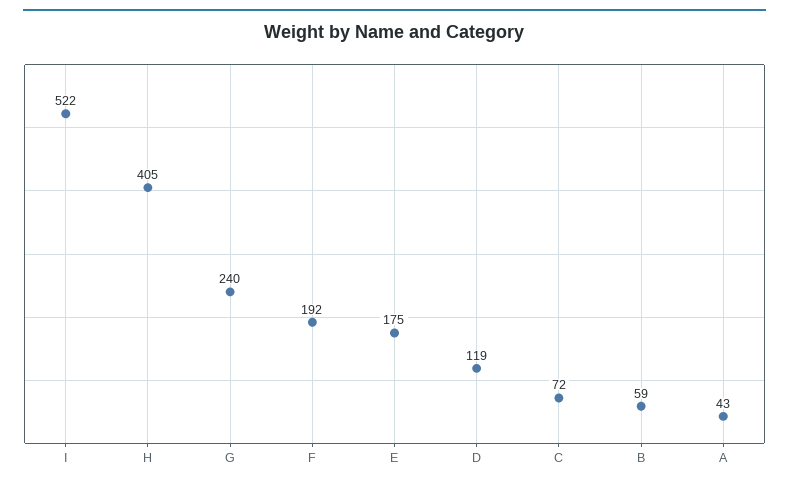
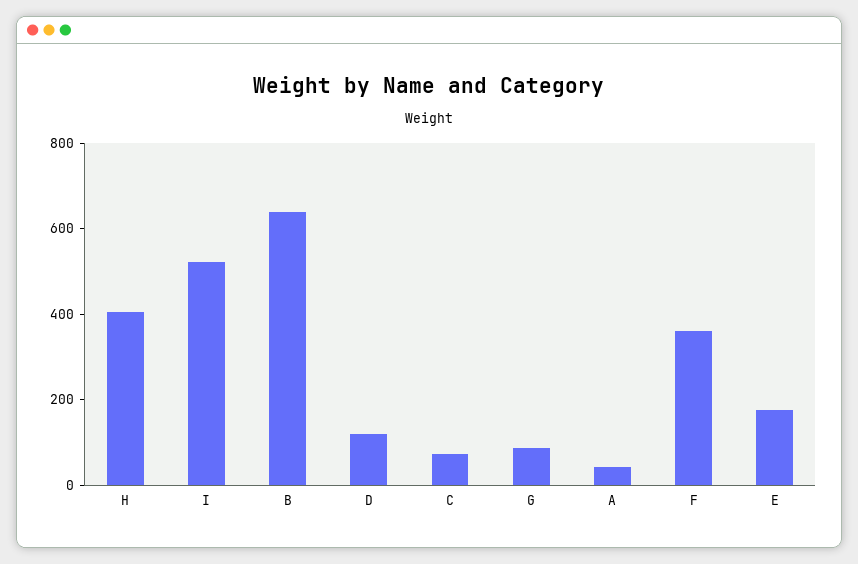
G: 240 -> 100
F: 192 -> 350
B: 59 -> 650

